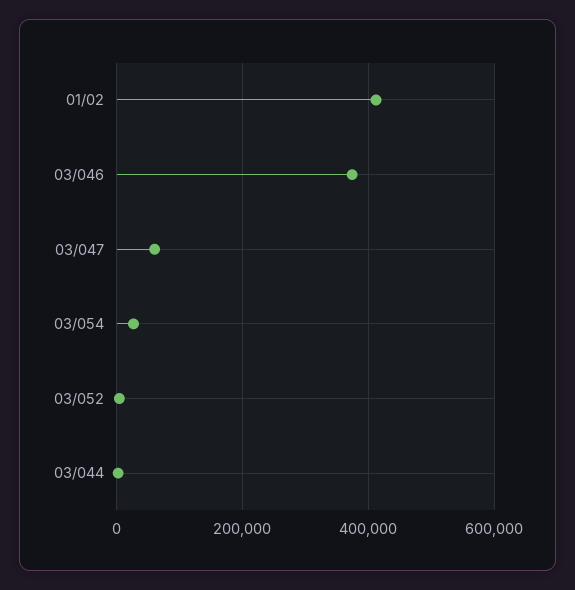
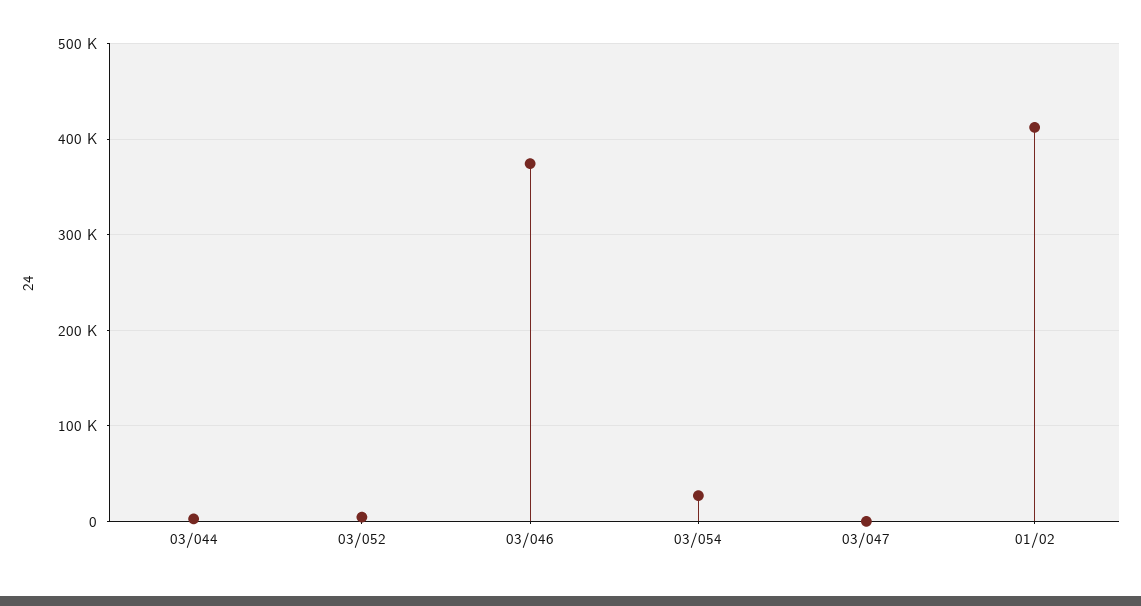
03/047: 60000 -> 0

